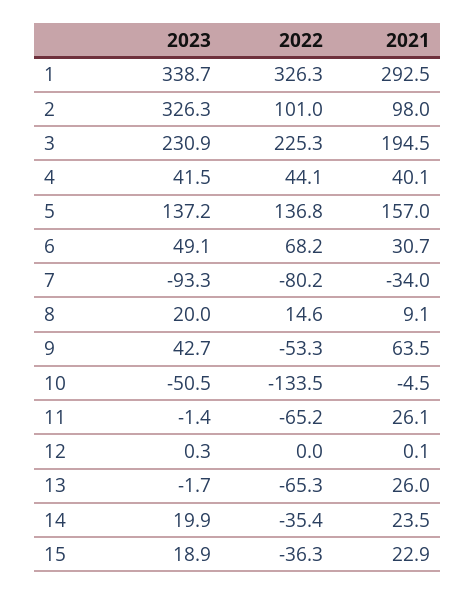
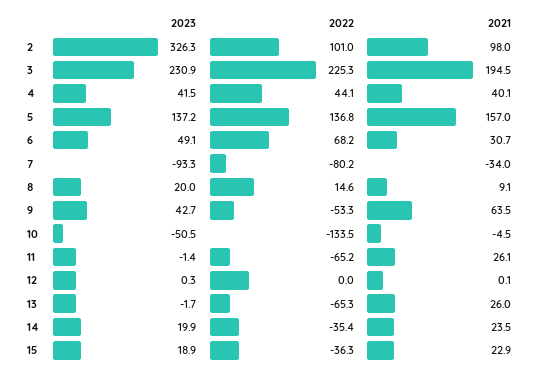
2023, 1: 338.7 -> none
2022, 1: 326.3 -> none
2021, 1: 292.5 -> none

